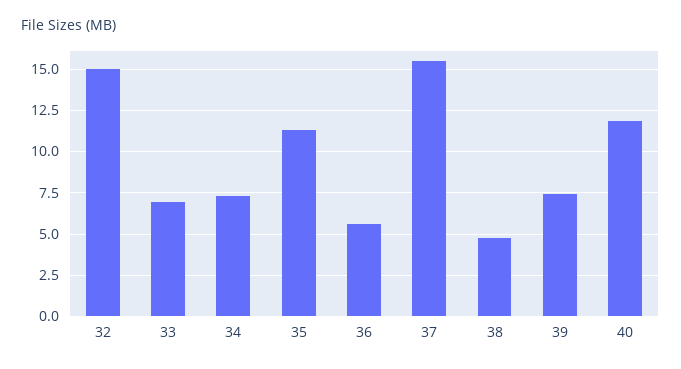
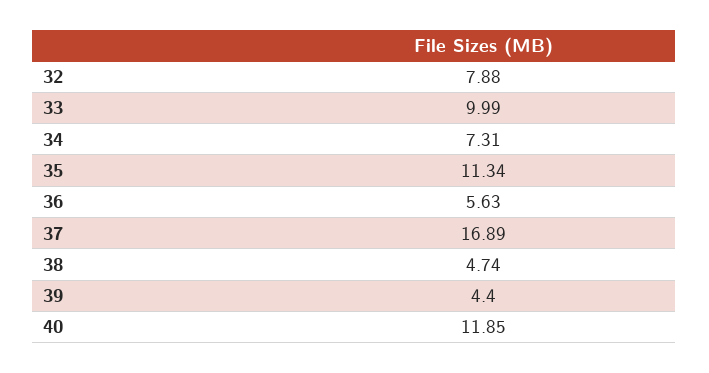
32: 15 -> 7.88
33: 7 -> 9.99
37: 15.5 -> 16.89
39: 7.5 -> 4.4

